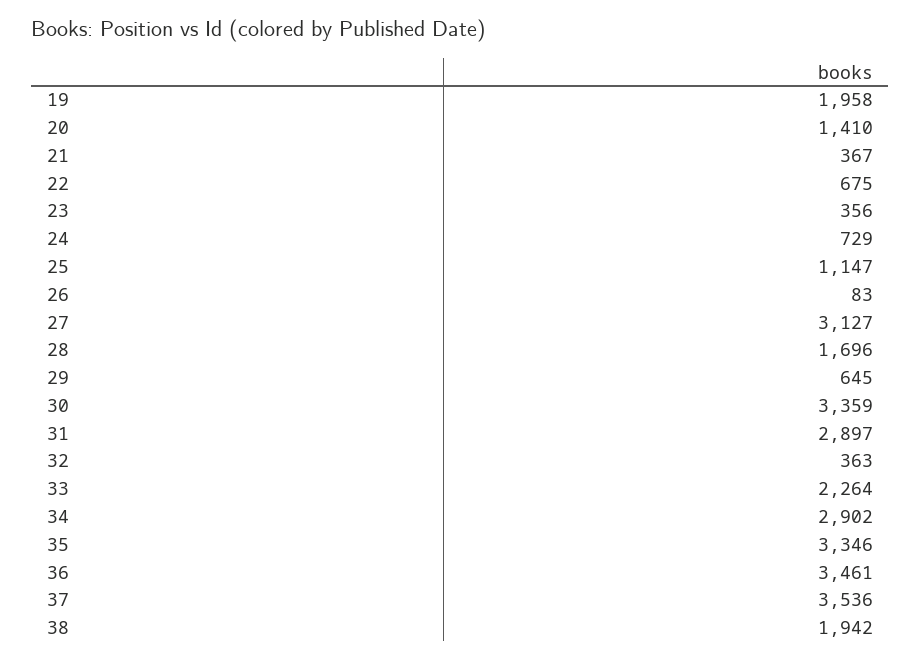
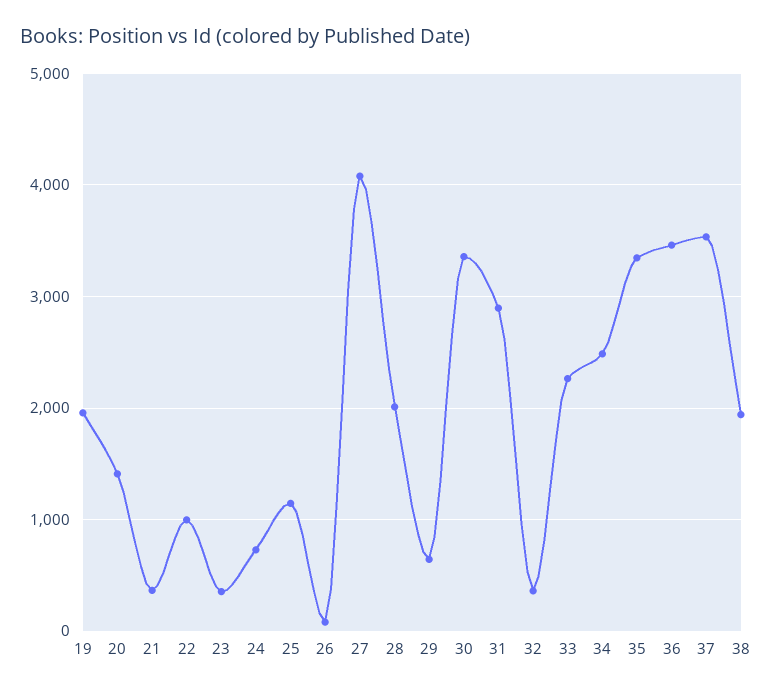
22: 675 -> 1000
27: 3127 -> 4100
28: 1696 -> 2000
34: 2902 -> 2500

